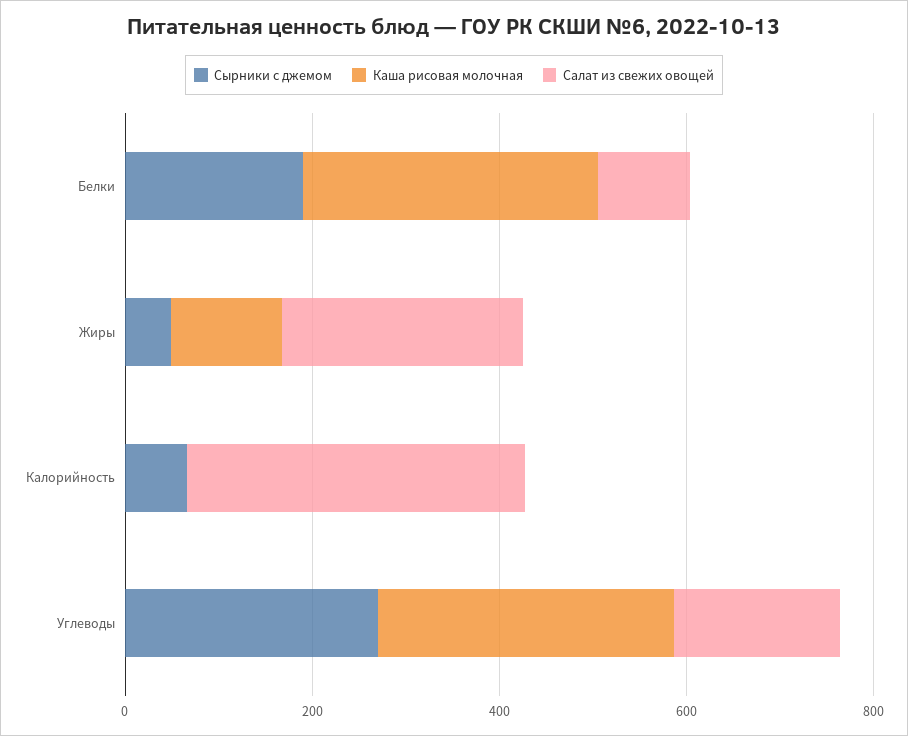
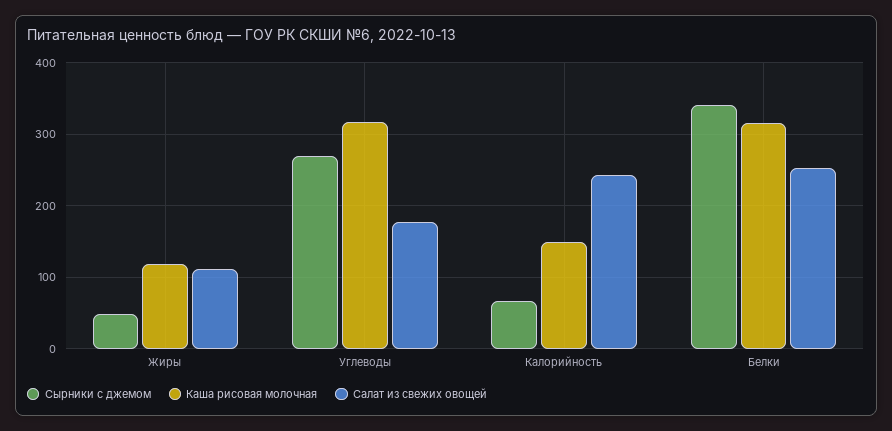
Сырники с джемом, Белки: 200 -> 340
Салат из свежих овощей, Белки: 100 -> 250
Салат из свежих овощей, Жиры: 250 -> 110
Каша рисовая молочная, Калорийность: 0 -> 150
Салат из свежих овощей, Калорийность: 350 -> 240

